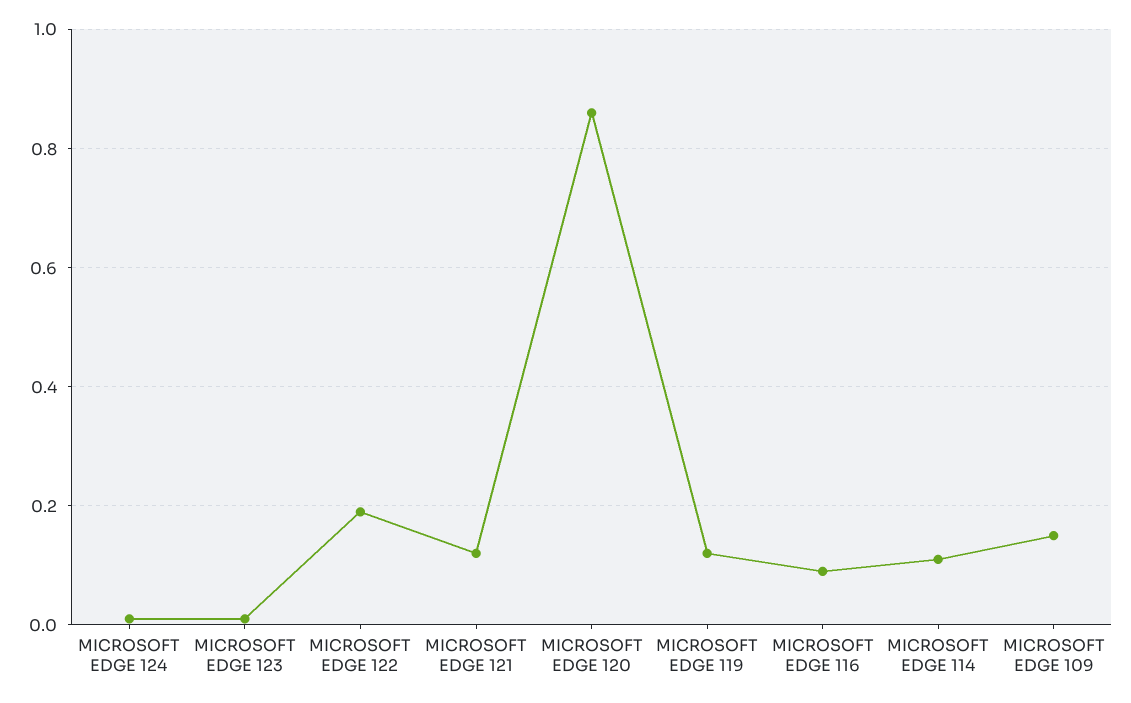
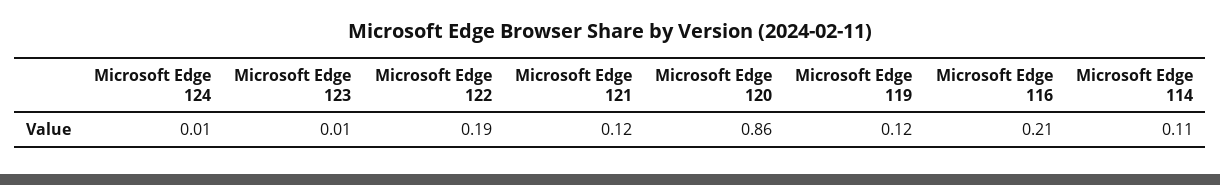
MICROSOFT EDGE 116: 0.1 -> 0.21
MICROSOFT EDGE 109: 0.15 -> none

